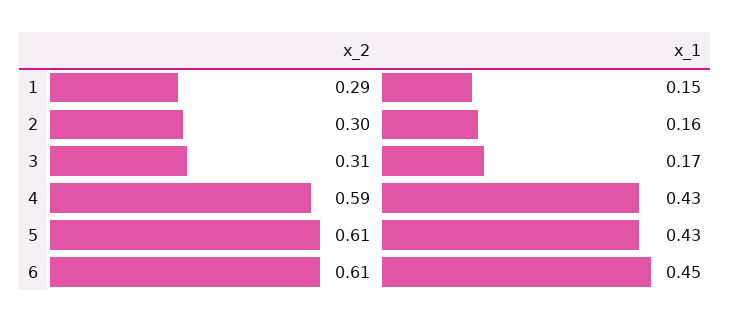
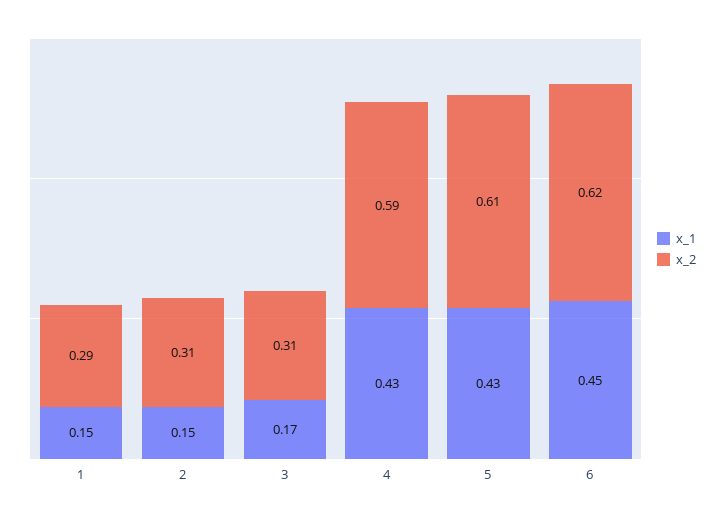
x_2, 2: 0.3 -> 0.31
x_1, 2: 0.16 -> 0.15
x_2, 6: 0.61 -> 0.62

